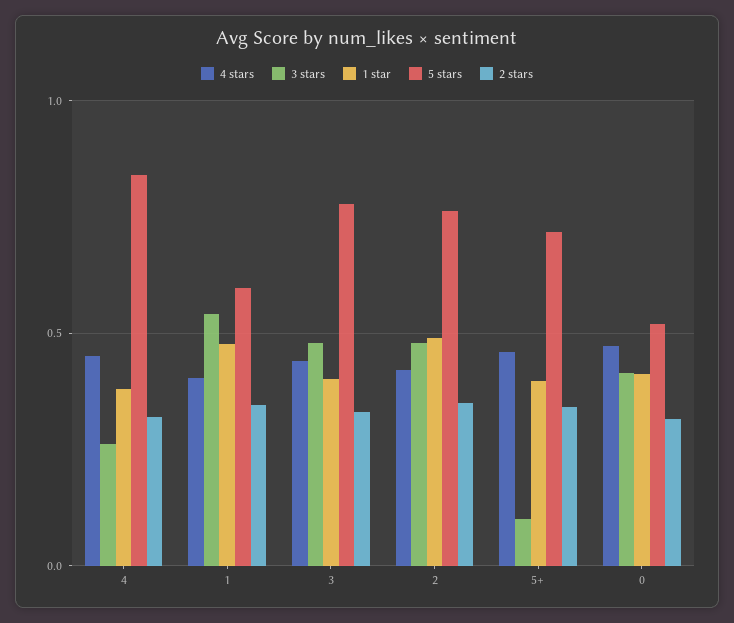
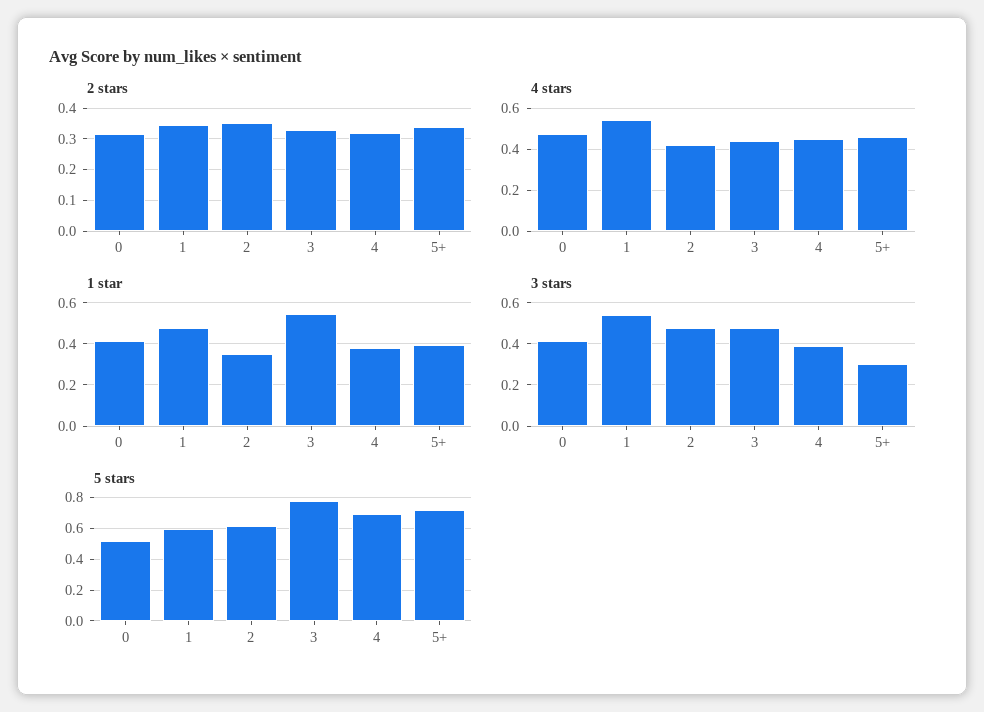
3 stars, 4: 0.25 -> 0.4
5 stars, 4: 0.85 -> 0.7
4 stars, 1: 0.4 -> 0.55
1 star, 3: 0.4 -> 0.55
1 star, 2: 0.5 -> 0.35
5 stars, 2: 0.75 -> 0.6
3 stars, 5+: 0.1 -> 0.3

